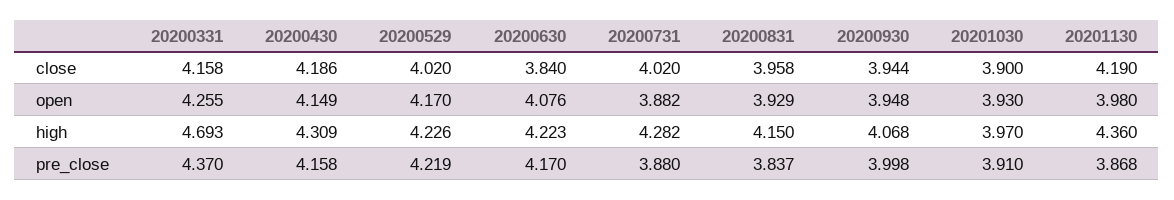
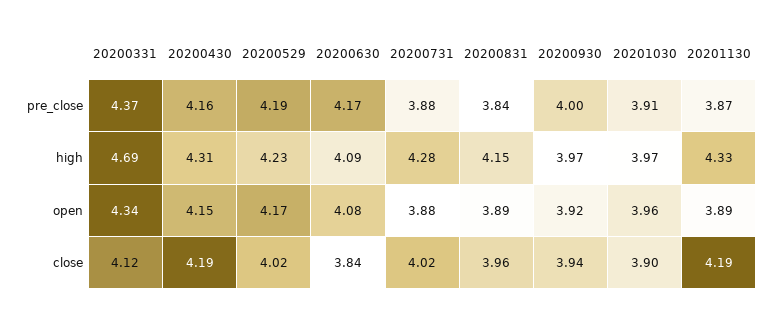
20200331, close: 4.158 -> 4.12
20200331, open: 4.255 -> 4.34
20200831, open: 3.929 -> 3.89
20200930, open: 3.948 -> 3.92
20201030, open: 3.93 -> 3.96
20201130, open: 3.98 -> 3.89
20200630, high: 4.223 -> 4.09
20200930, high: 4.068 -> 3.97
20201130, high: 4.36 -> 4.33
20200529, pre_close: 4.219 -> 4.19

